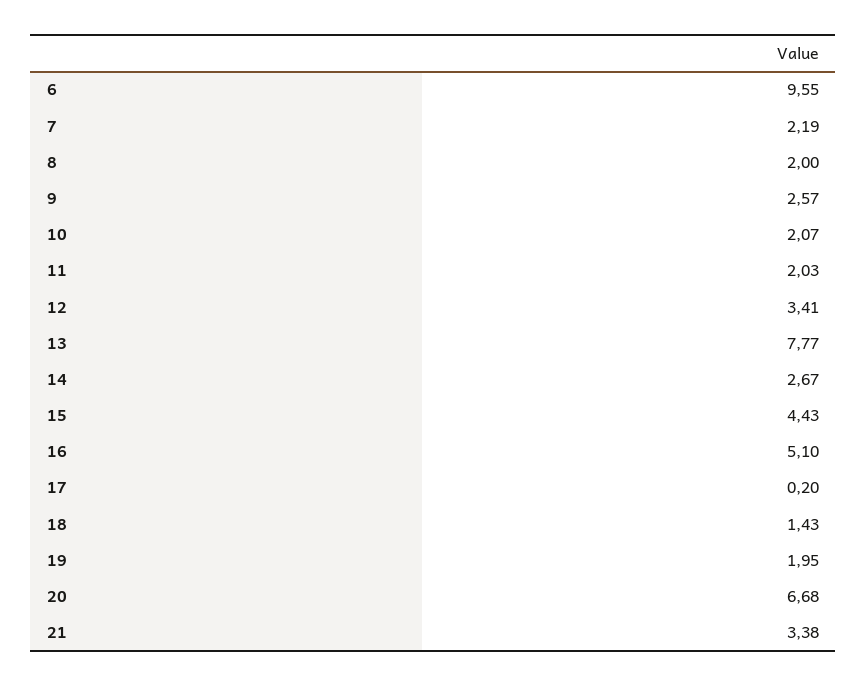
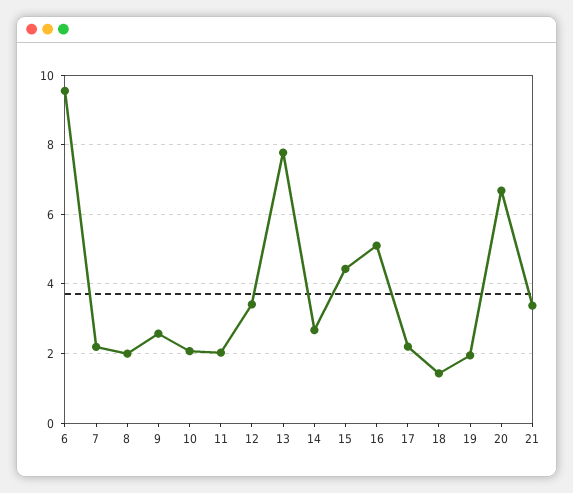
17: 0.2 -> 2.2

